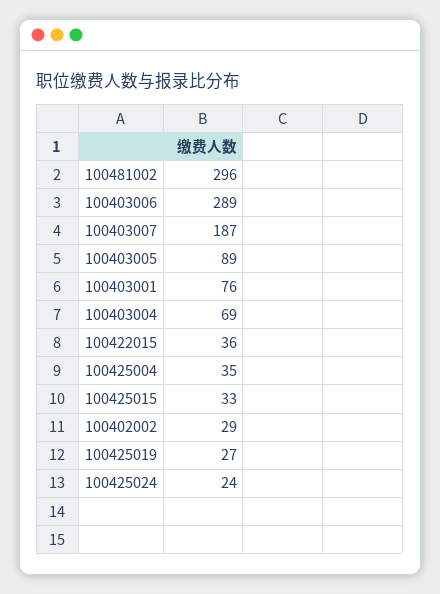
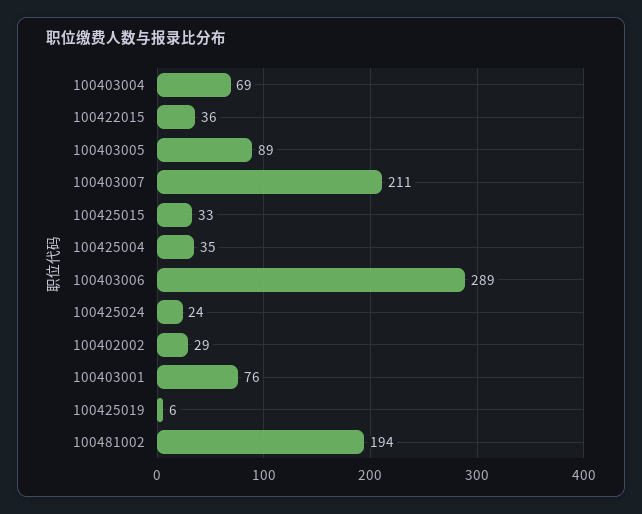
100481002: 296 -> 194
100403007: 187 -> 211
100425019: 27 -> 6

